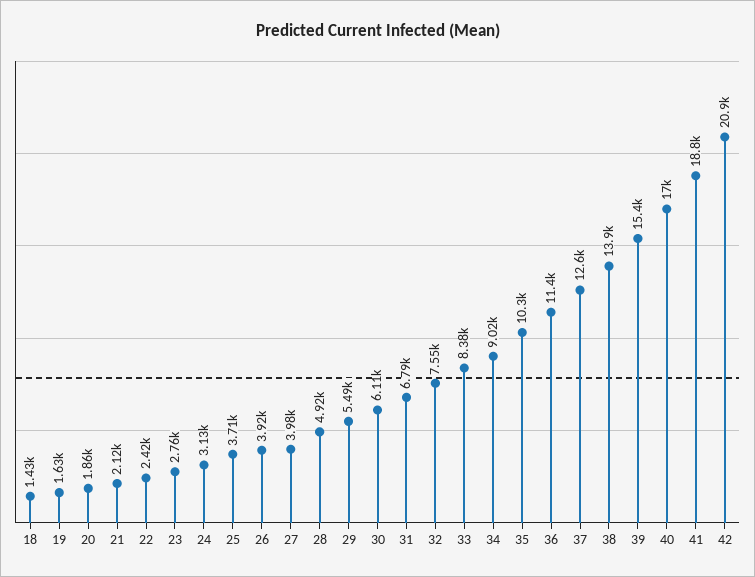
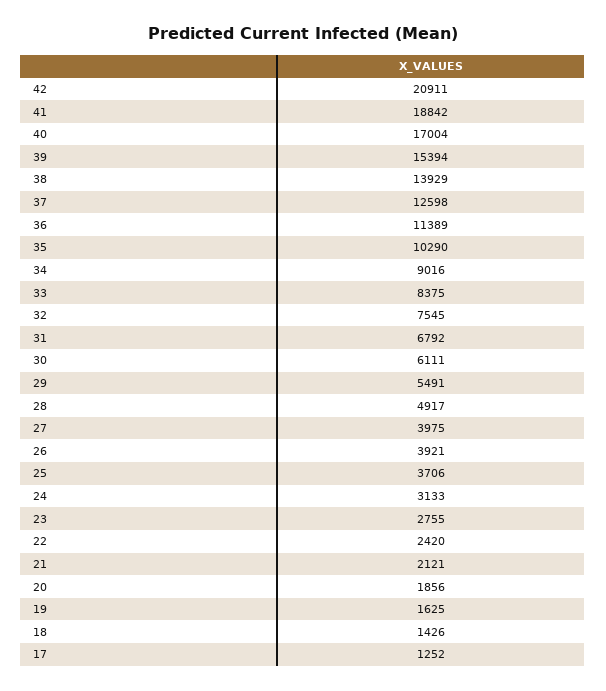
17: none -> 1252

